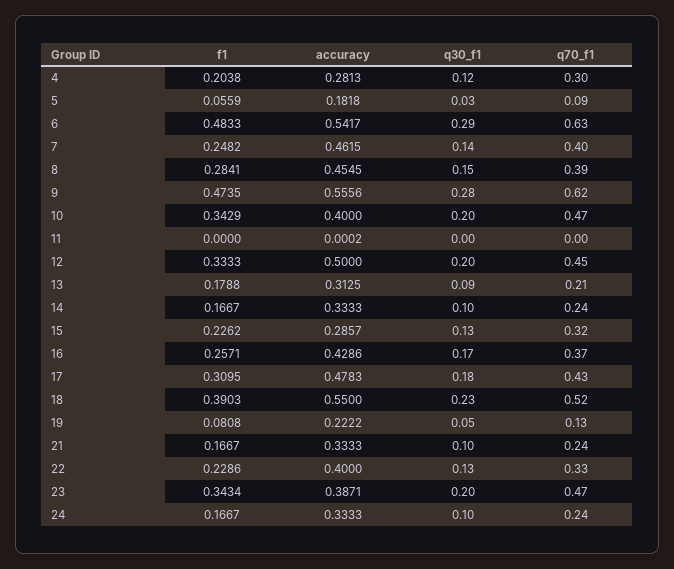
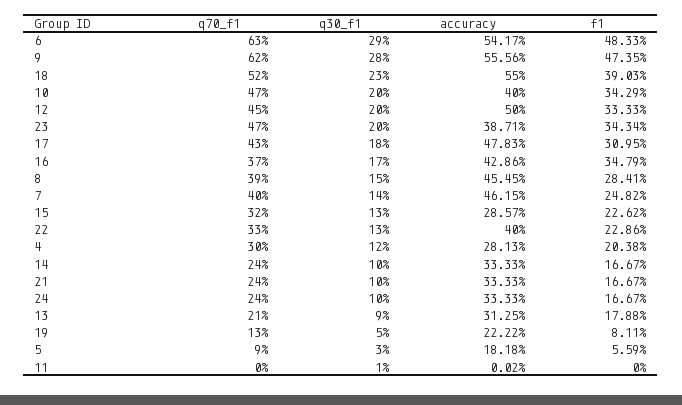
q30_f1, 11: 0 -> 0.01
f1, 16: 0.2571 -> 0.3479
f1, 19: 0.0808 -> 0.0811

